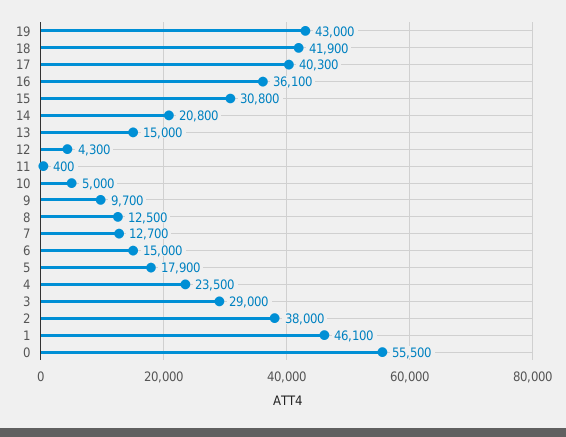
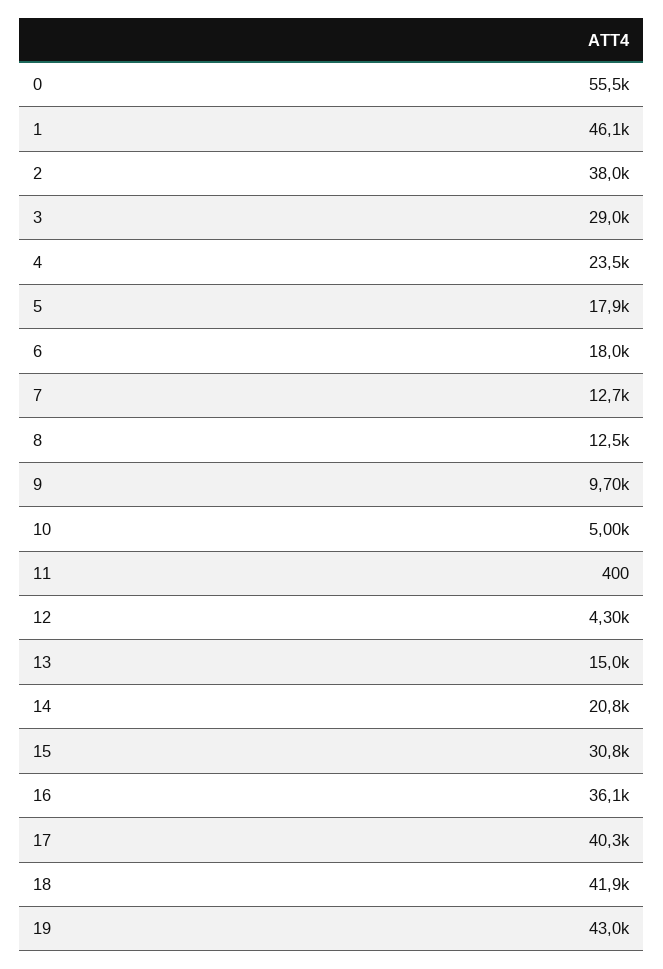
6: 15000 -> 18000

